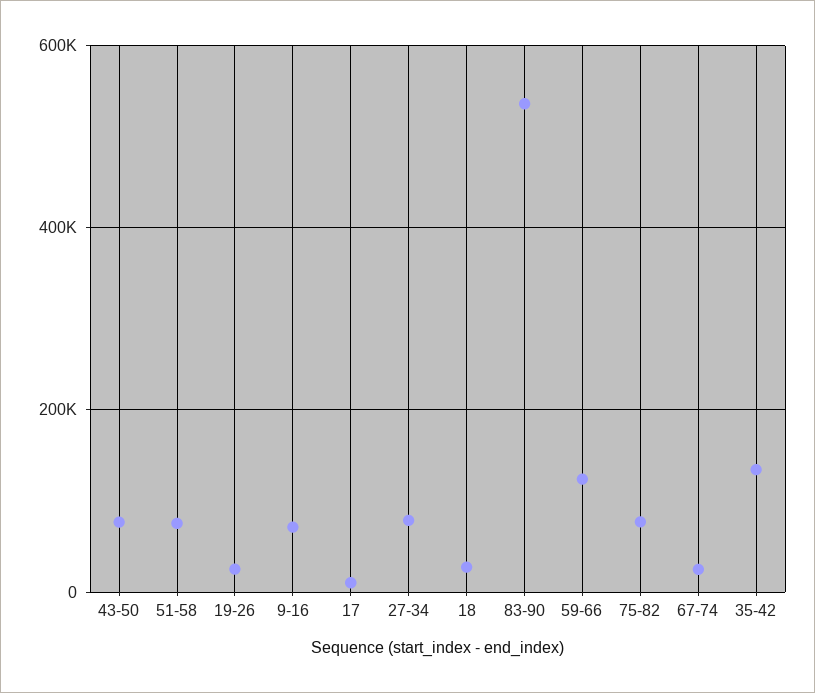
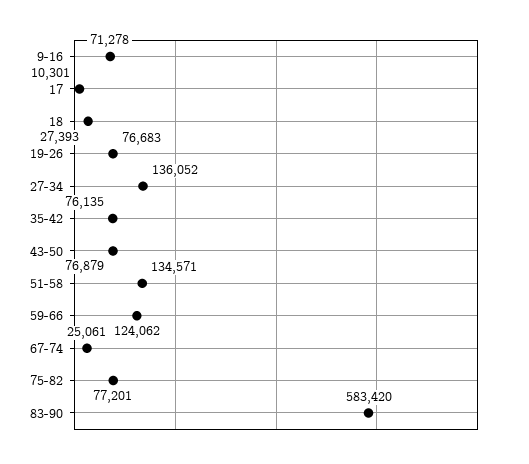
51-58: 80000 -> 134571
19-26: 20000 -> 76683
27-34: 80000 -> 136052
83-90: 540000 -> 583420
35-42: 140000 -> 76135

